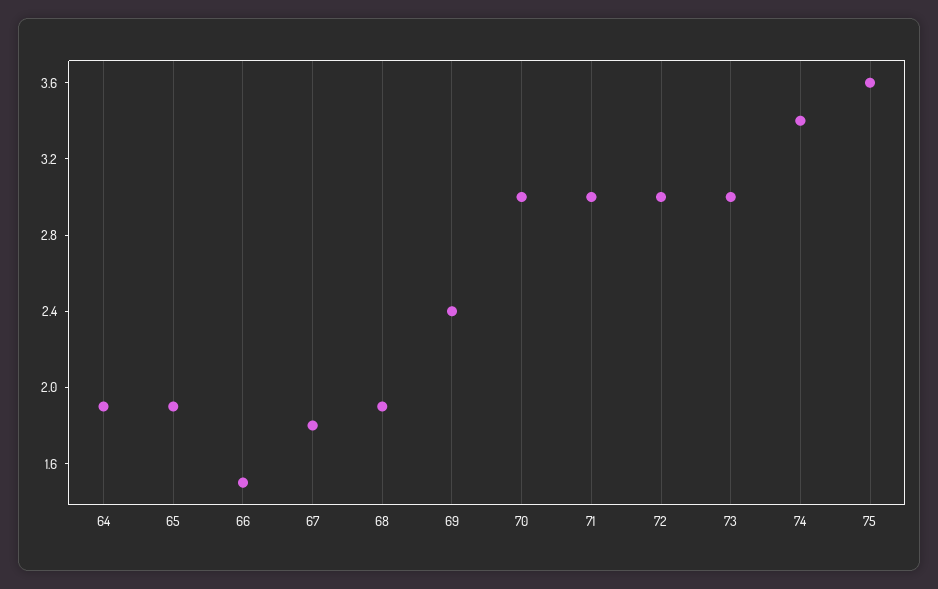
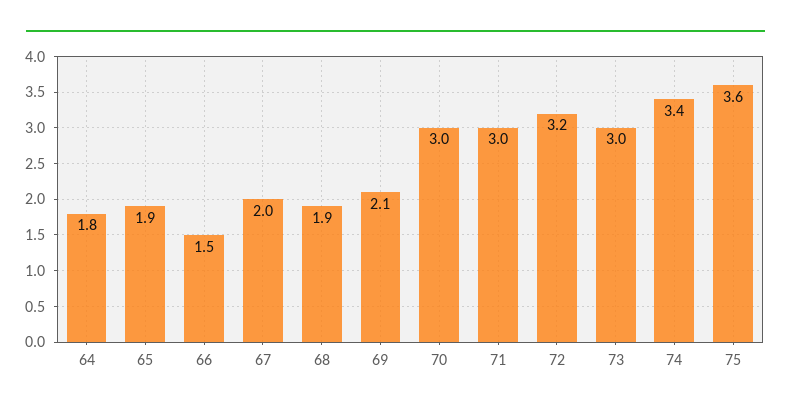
64: 1.9 -> 1.8
67: 1.8 -> 2
69: 2.4 -> 2.1
72: 3 -> 3.2

